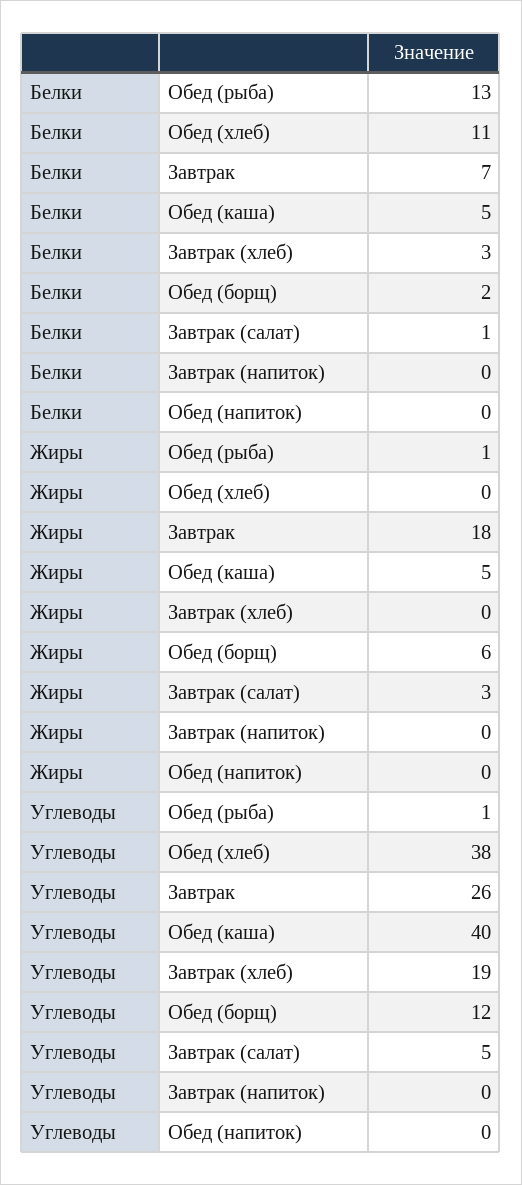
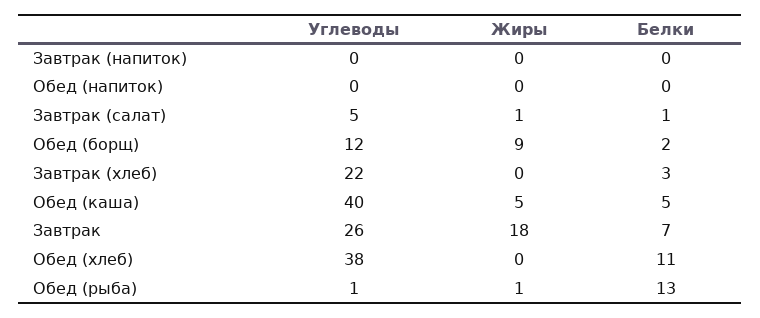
Жиры, Обед (борщ): 6 -> 9
Жиры, Завтрак (салат): 3 -> 1
Углеводы, Завтрак (хлеб): 19 -> 22

